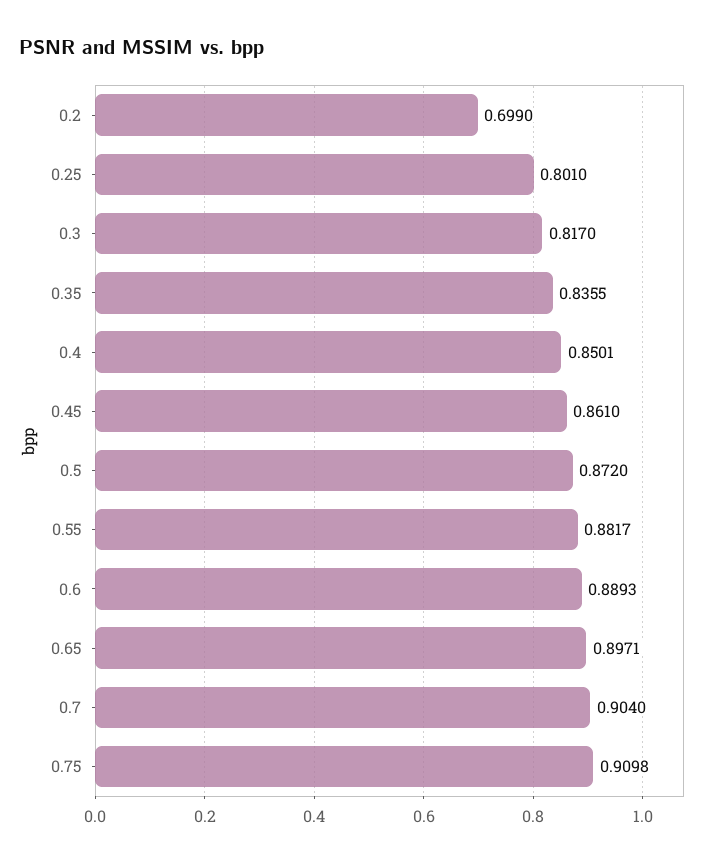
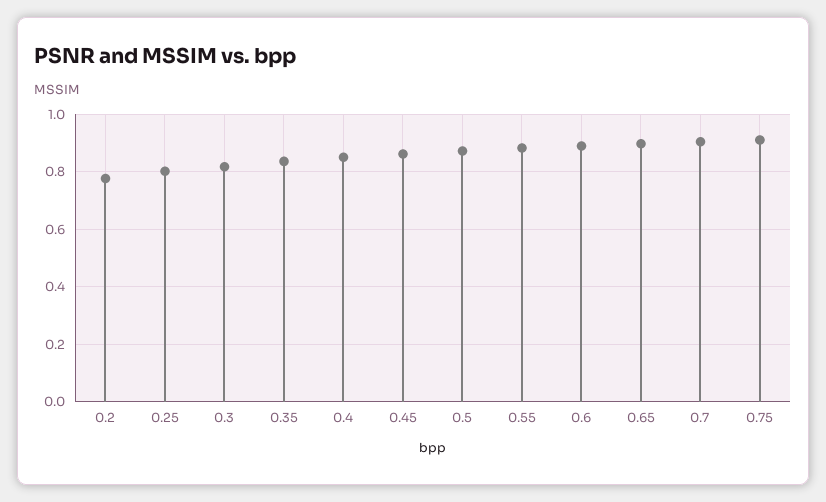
0.2: 0.699 -> 0.775

